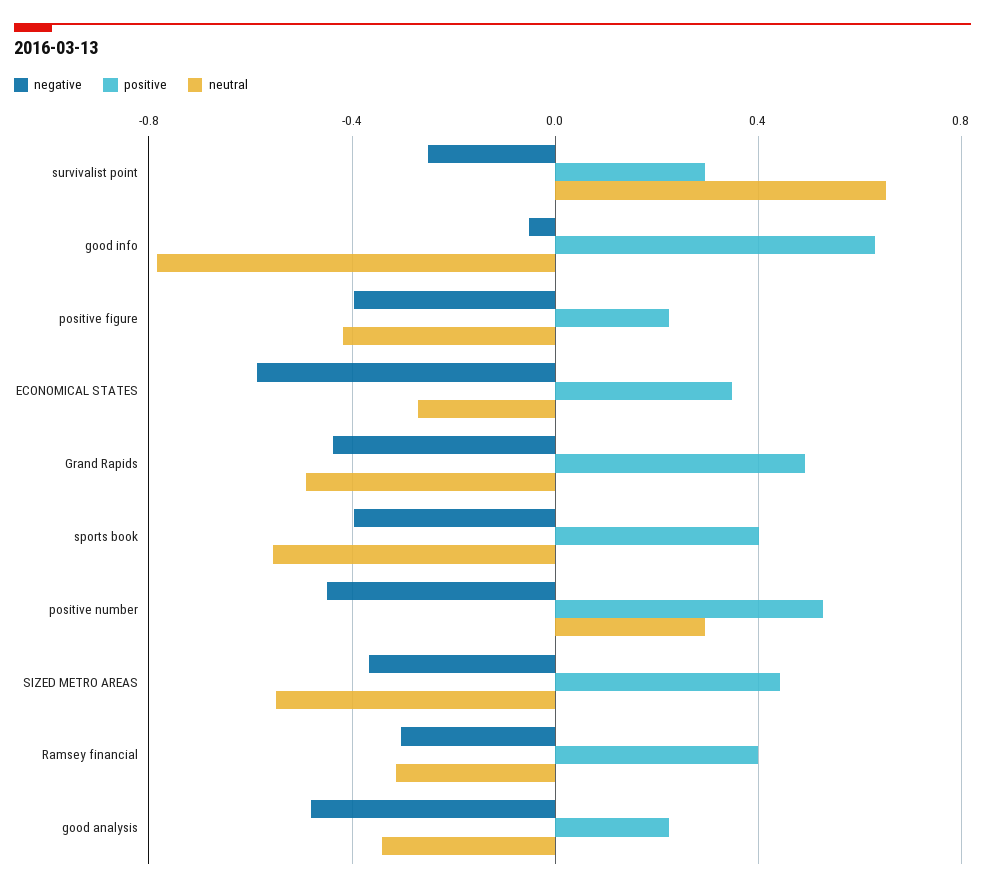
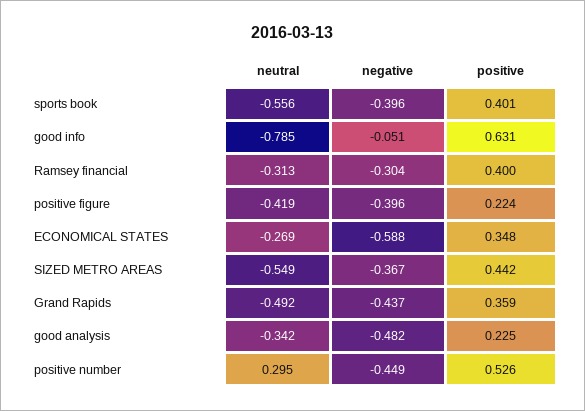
negative, survivalist point: -0.25 -> none
positive, survivalist point: 0.3 -> none
neutral, survivalist point: 0.65 -> none
positive, Grand Rapids: 0.5 -> 0.359

